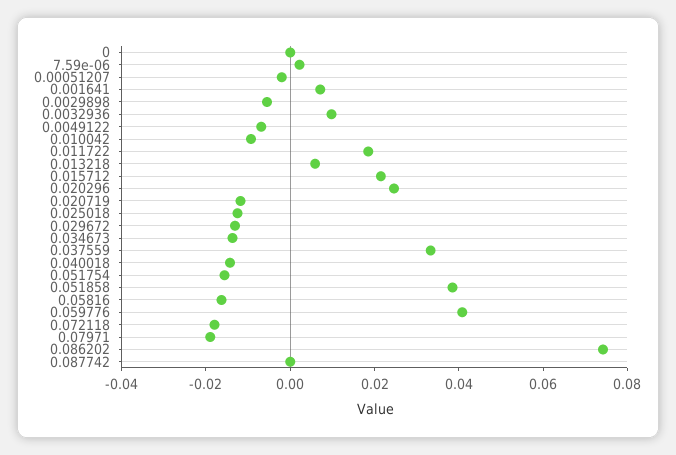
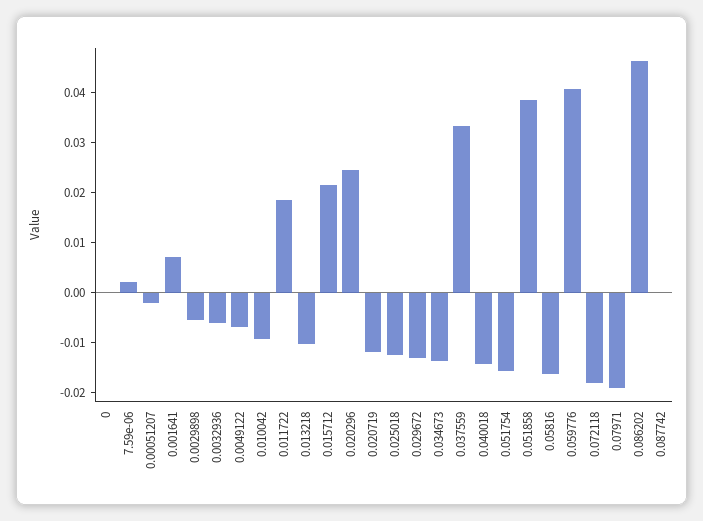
0.0032936: 0.01 -> -0.006
0.013218: 0.005 -> -0.01
0.086202: 0.075 -> 0.046

